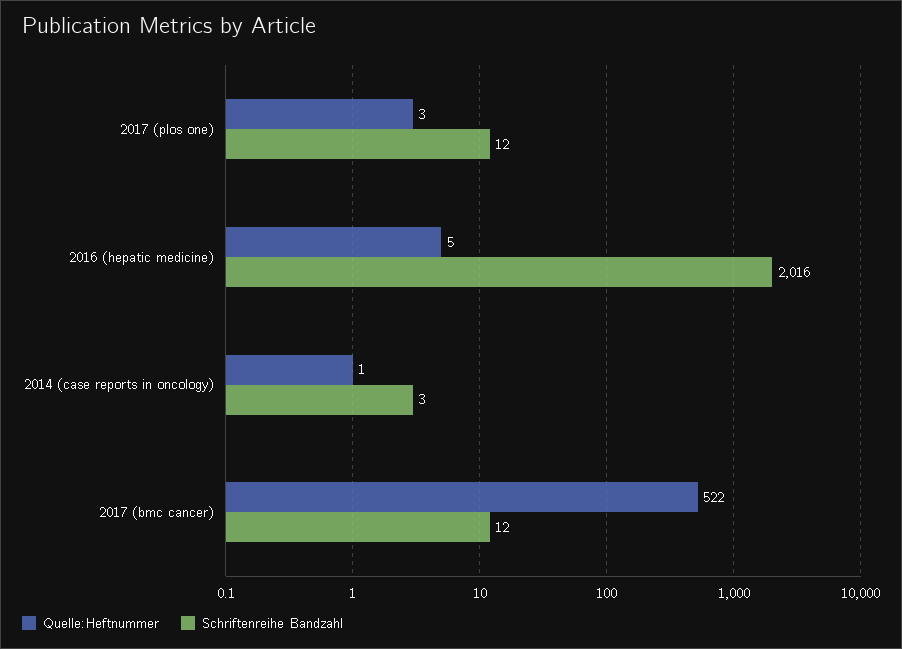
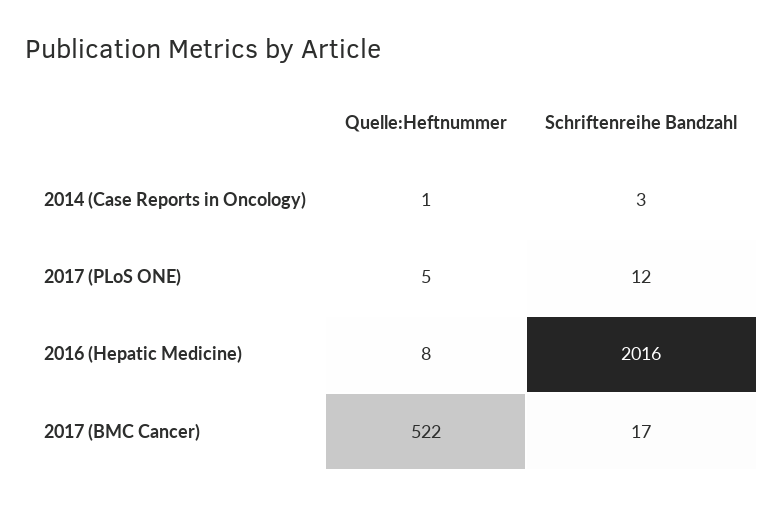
Quelle:Heftnummer, 2017 (plos one): 3 -> 5
Quelle:Heftnummer, 2016 (hepatic medicine): 5 -> 8
Schriftenreihe Bandzahl, 2017 (bmc cancer): 12 -> 17

